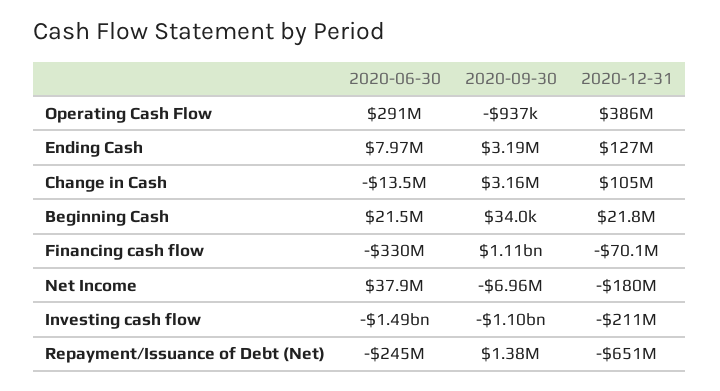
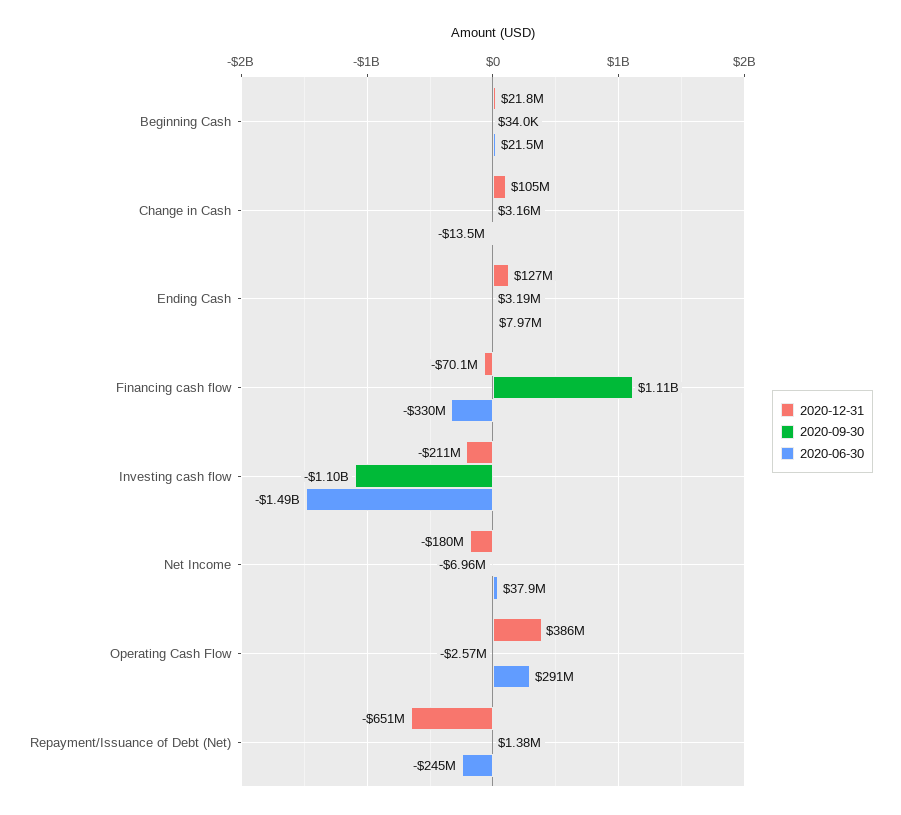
2020-09-30, Operating Cash Flow: -937000 -> -2570000

